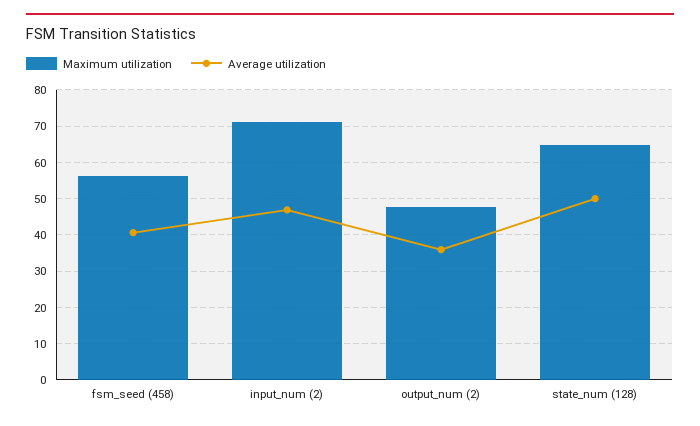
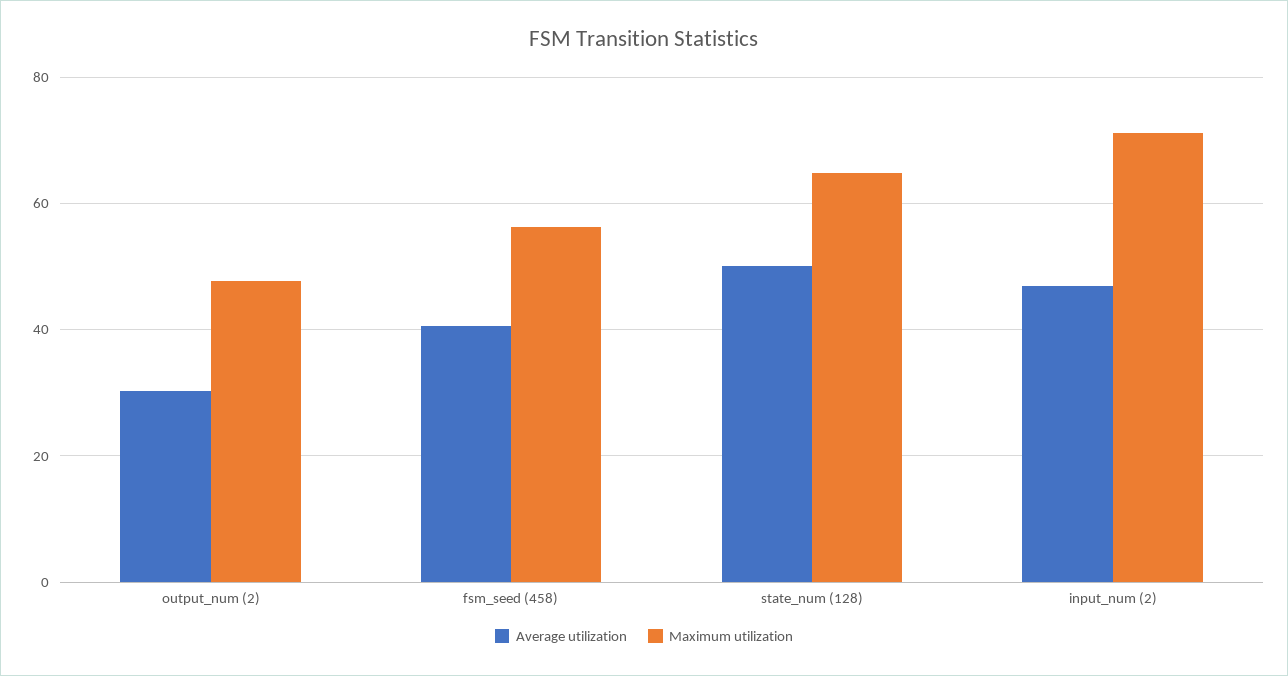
Average utilization, output_num (2): 36 -> 30

